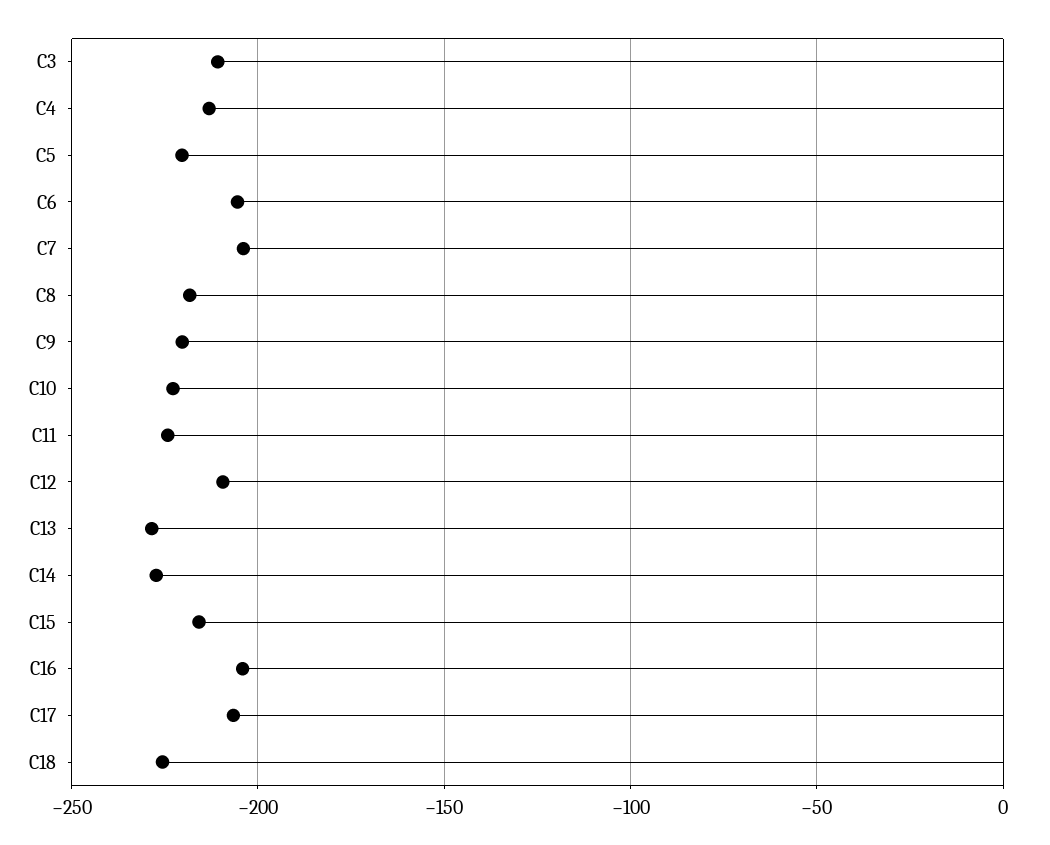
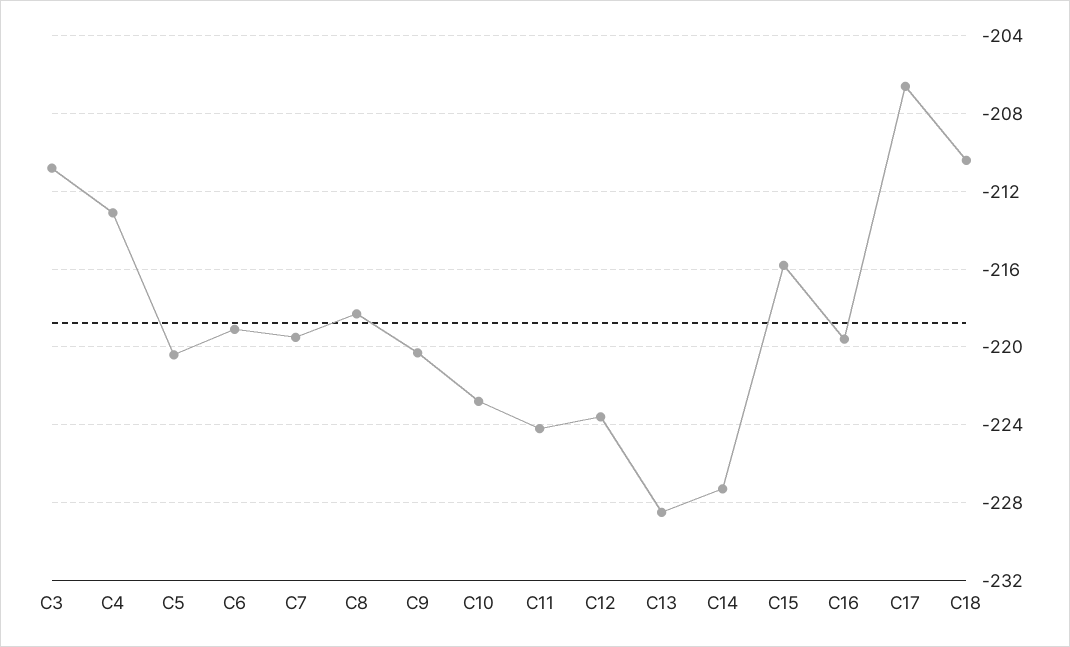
C6: -205 -> -219
C7: -205 -> -219.5
C12: -210 -> -223.5
C16: -205 -> -219.5
C18: -225 -> -210.5

